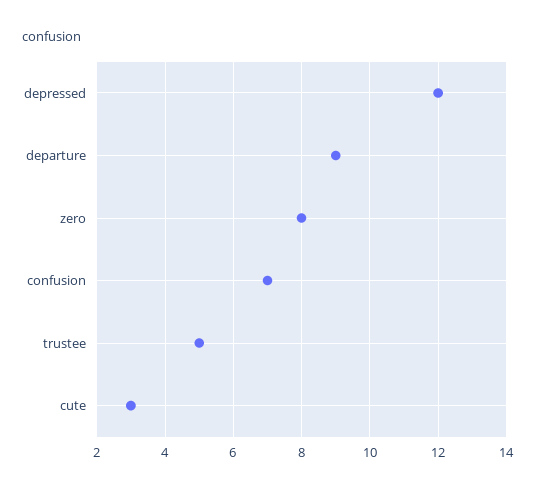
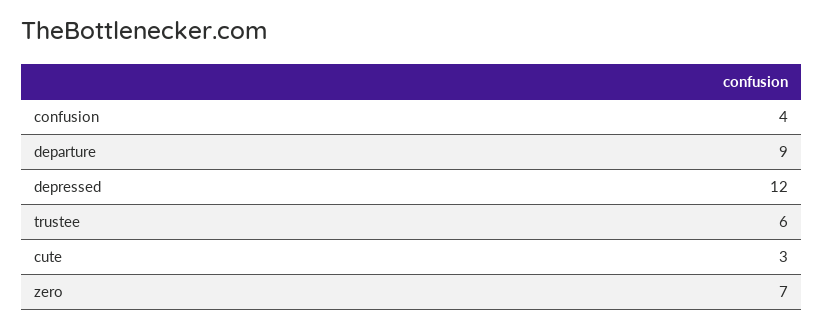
zero: 8 -> 7
confusion: 7 -> 4
trustee: 5 -> 6

